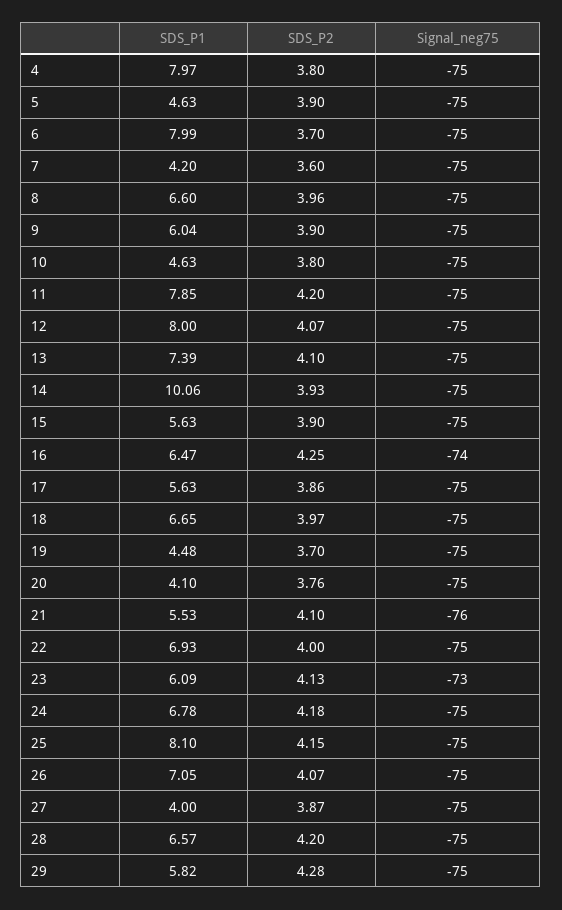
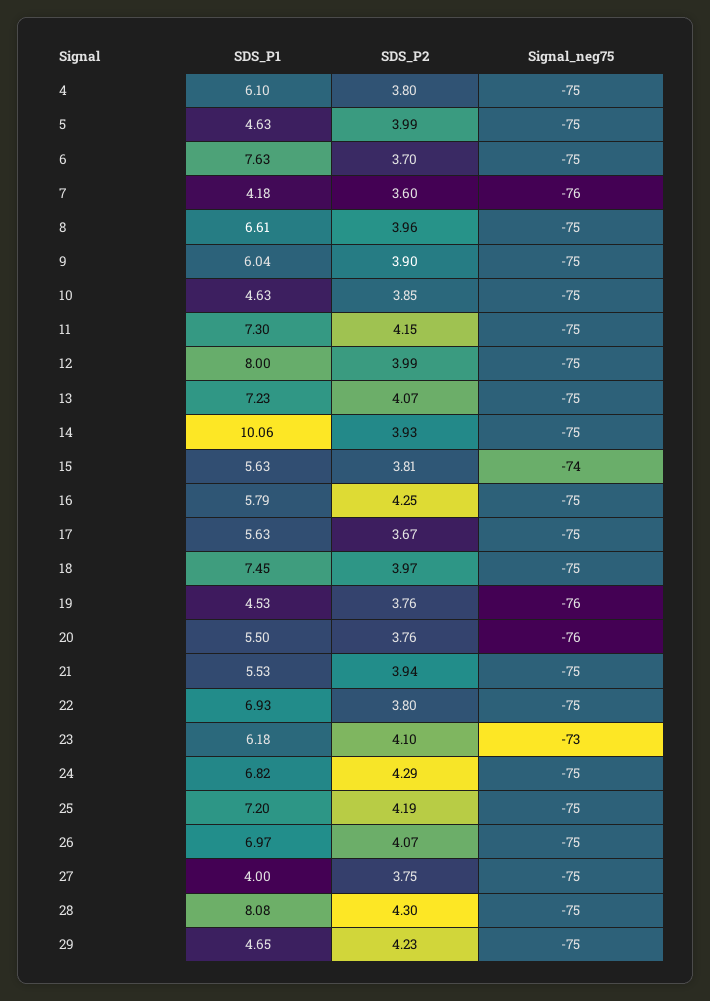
SDS_P1, 4: 7.97 -> 6.1
SDS_P2, 5: 3.9 -> 3.99
SDS_P1, 6: 7.99 -> 7.63
SDS_P1, 7: 4.2 -> 4.18
Signal_neg75, 7: -75 -> -76
SDS_P1, 8: 6.6 -> 6.61
SDS_P2, 10: 3.8 -> 3.85
SDS_P1, 11: 7.85 -> 7.3
SDS_P2, 11: 4.2 -> 4.15
SDS_P2, 12: 4.07 -> 3.99
SDS_P1, 13: 7.39 -> 7.23
SDS_P2, 13: 4.1 -> 4.07
SDS_P2, 15: 3.9 -> 3.81
Signal_neg75, 15: -75 -> -74
SDS_P1, 16: 6.47 -> 5.79
Signal_neg75, 16: -74 -> -75
SDS_P2, 17: 3.86 -> 3.67
SDS_P1, 18: 6.65 -> 7.45
SDS_P1, 19: 4.48 -> 4.53
SDS_P2, 19: 3.7 -> 3.76
Signal_neg75, 19: -75 -> -76
SDS_P1, 20: 4.1 -> 5.5
Signal_neg75, 20: -75 -> -76
SDS_P2, 21: 4.1 -> 3.94
Signal_neg75, 21: -76 -> -75
SDS_P2, 22: 4 -> 3.8
SDS_P1, 23: 6.09 -> 6.18
SDS_P2, 23: 4.13 -> 4.1
SDS_P1, 24: 6.78 -> 6.82
SDS_P2, 24: 4.18 -> 4.29
SDS_P1, 25: 8.1 -> 7.2
SDS_P2, 25: 4.15 -> 4.19
SDS_P1, 26: 7.05 -> 6.97
SDS_P2, 27: 3.87 -> 3.75
SDS_P1, 28: 6.57 -> 8.08
SDS_P2, 28: 4.2 -> 4.3
SDS_P1, 29: 5.82 -> 4.65
SDS_P2, 29: 4.28 -> 4.23

